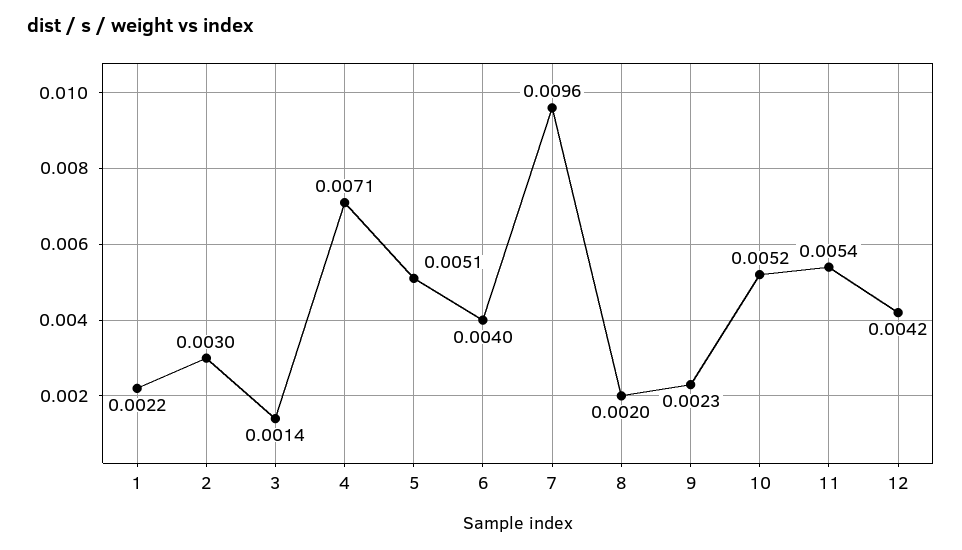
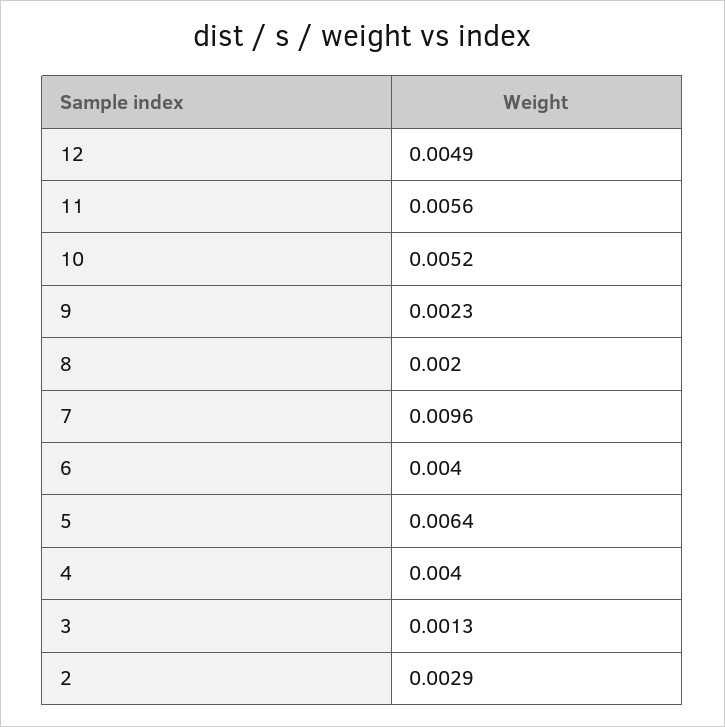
1: 0.0022 -> none
2: 0.003 -> 0.0029
3: 0.0014 -> 0.0013
4: 0.0071 -> 0.004
5: 0.0051 -> 0.0064
11: 0.0054 -> 0.0056
12: 0.0042 -> 0.0049

